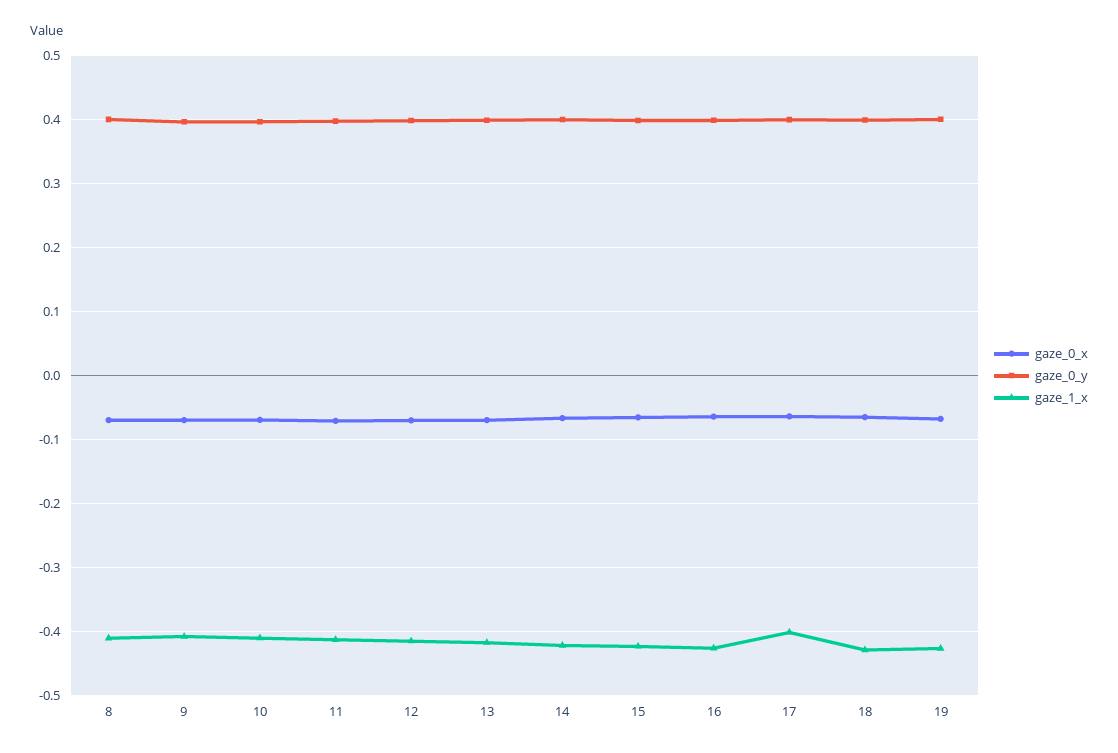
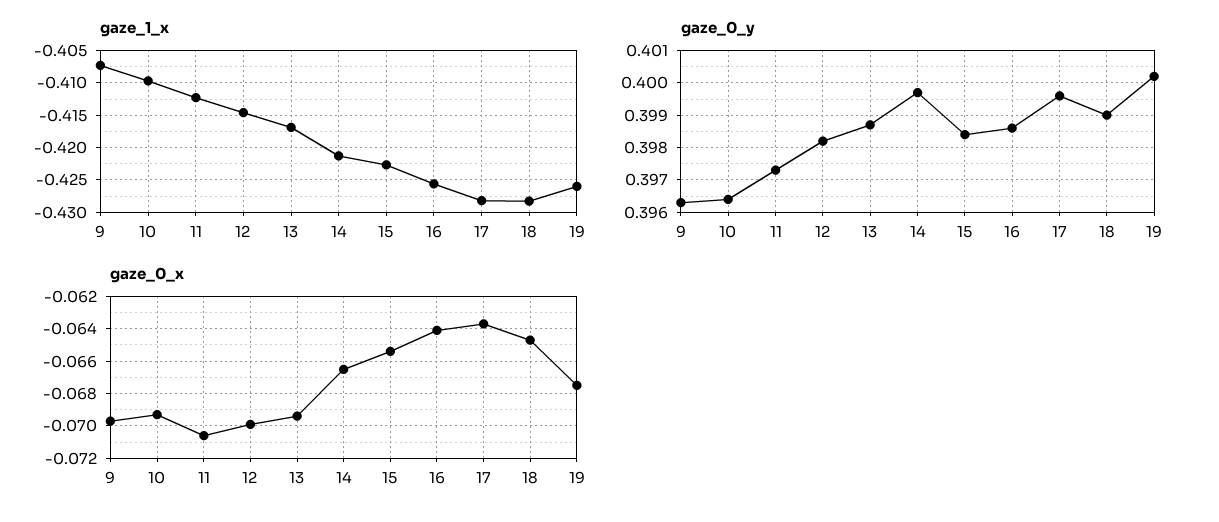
gaze_0_x, 8: -0.07 -> none
gaze_0_y, 8: 0.4 -> none
gaze_1_x, 8: -0.41 -> none
gaze_1_x, 17: -0.4 -> -0.428

